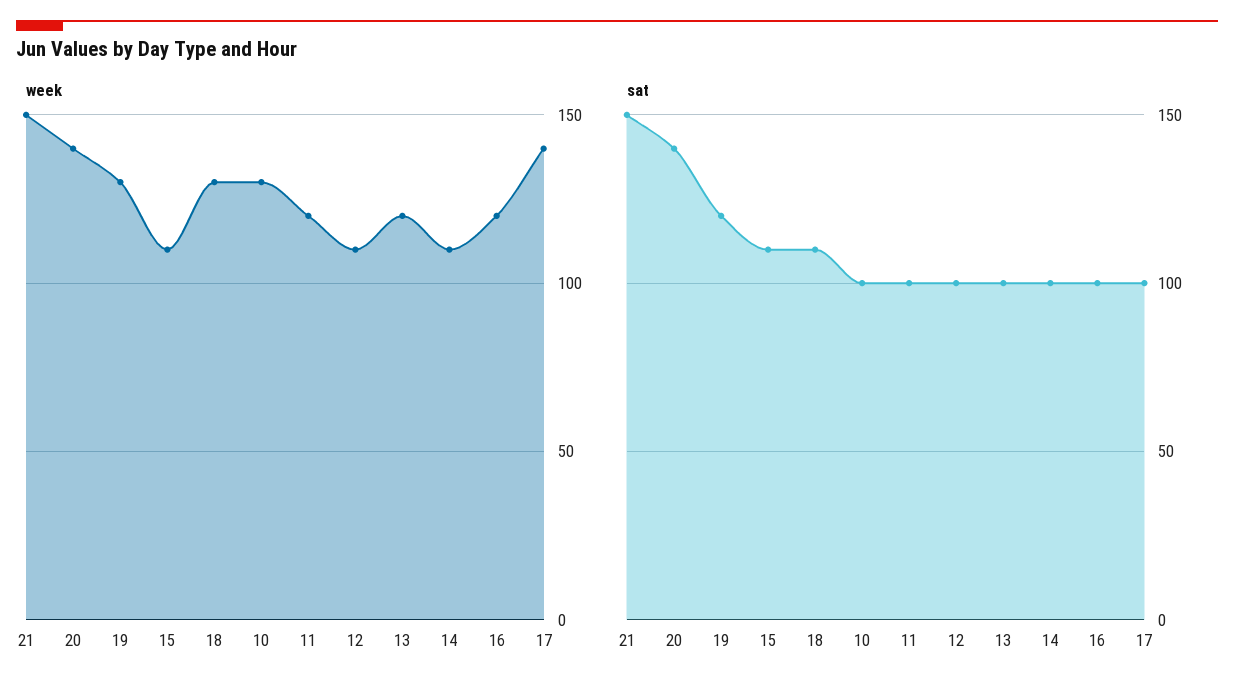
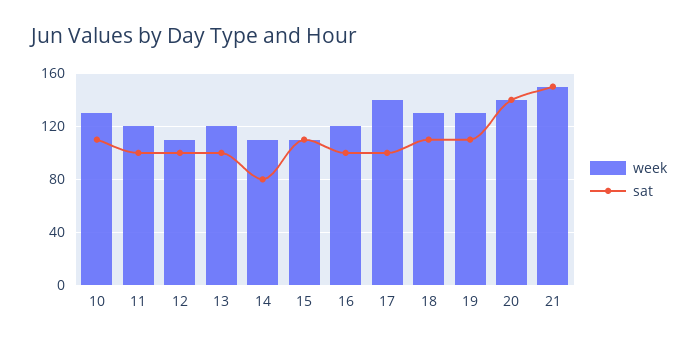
sat, 19: 120 -> 110
sat, 10: 100 -> 110
sat, 14: 100 -> 80

